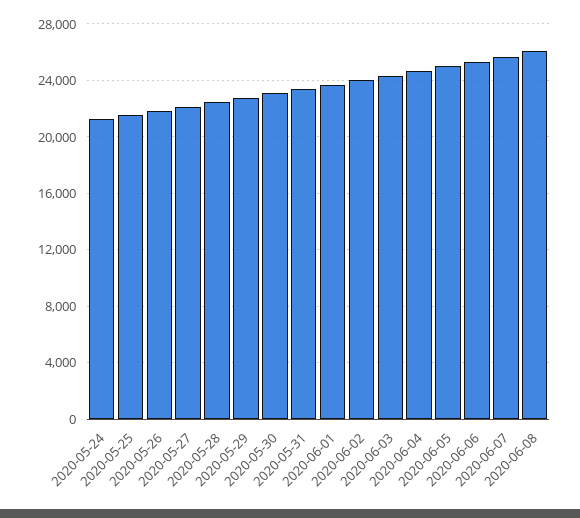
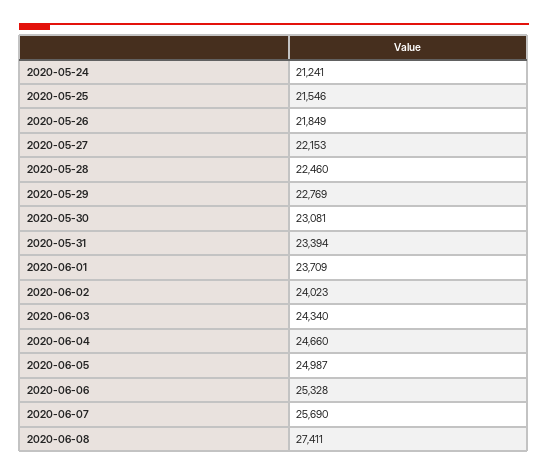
2020-06-08: 26000 -> 27411

